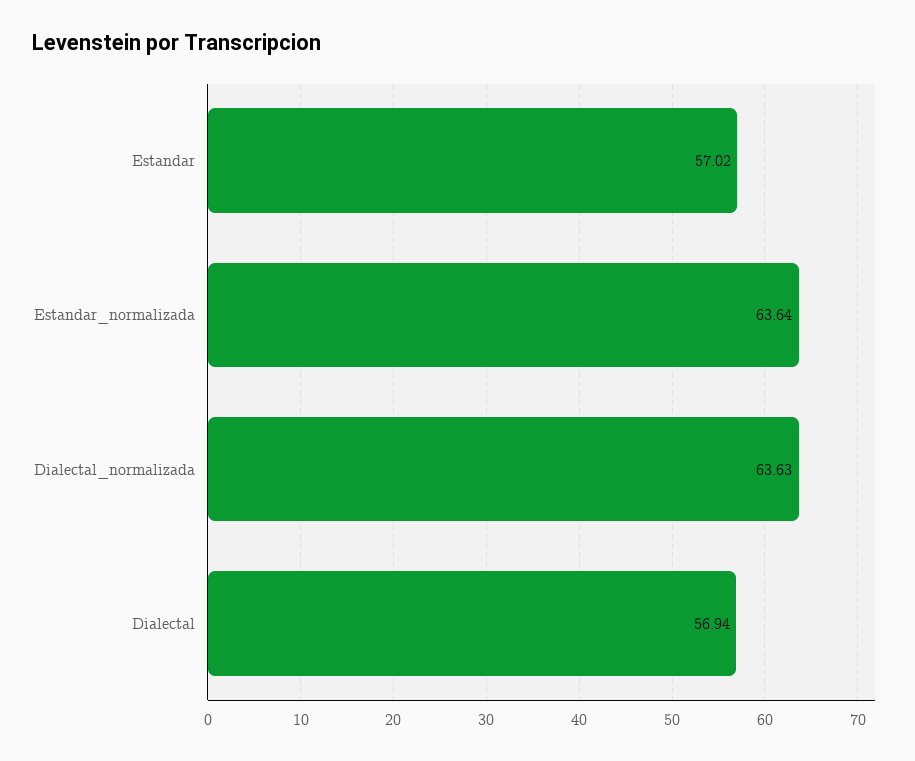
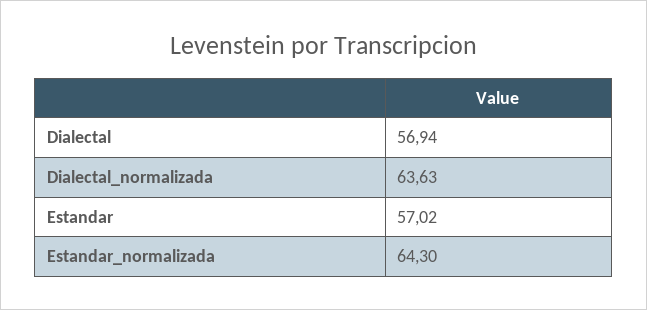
Estandar_normalizada: 63.64 -> 64.3

